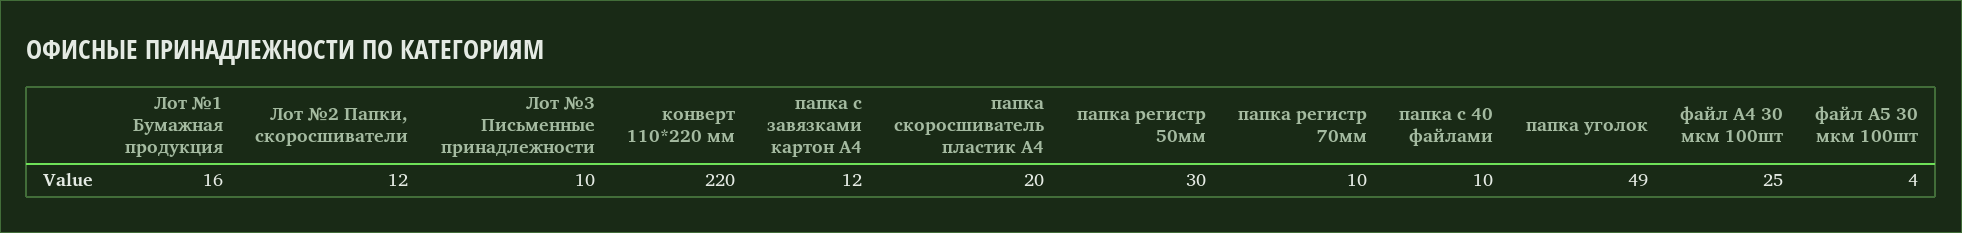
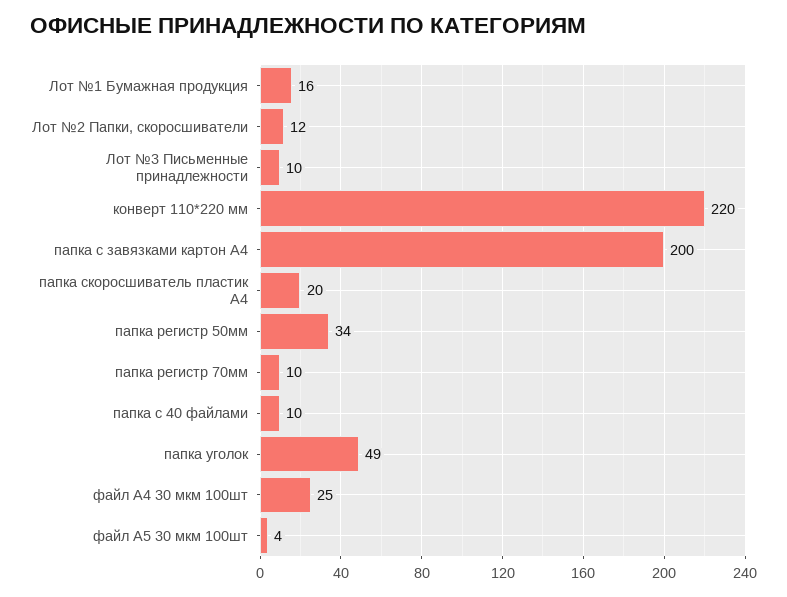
папка с завязками картон А4: 12 -> 200
папка регистр 50мм: 30 -> 34

